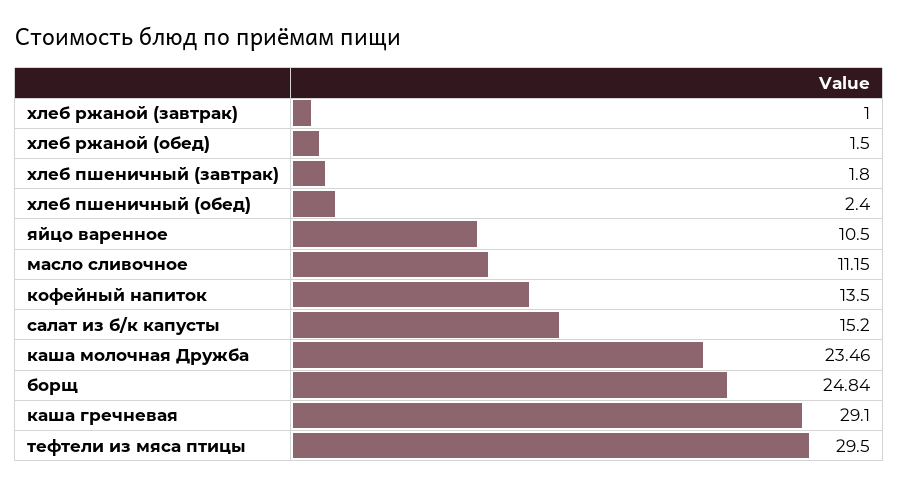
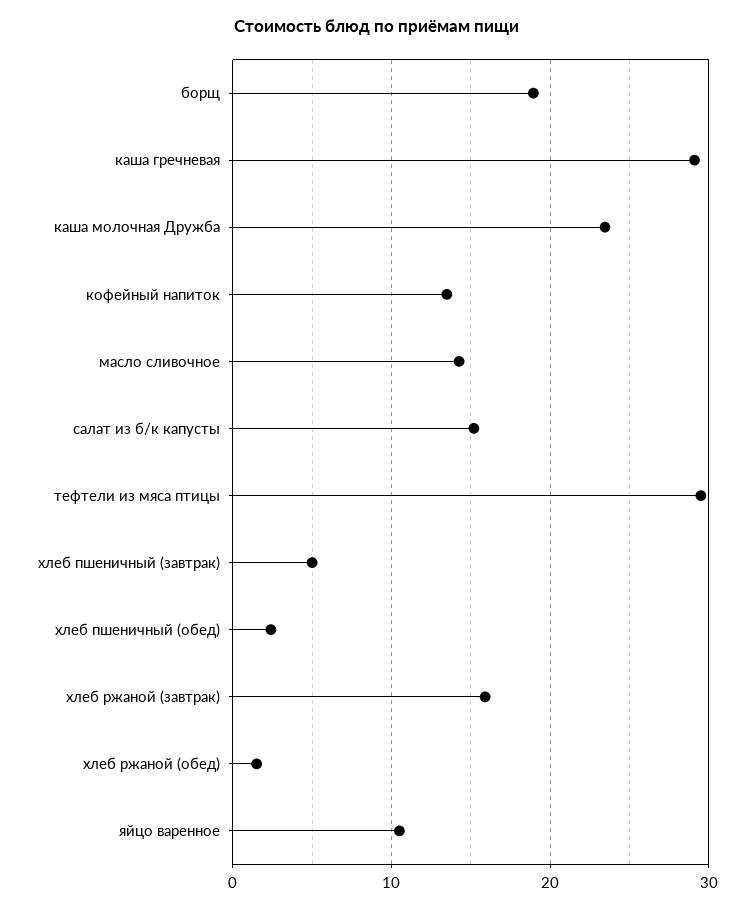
хлеб ржаной (завтрак): 1 -> 16
хлеб пшеничный (завтрак): 1.8 -> 5
масло сливочное: 11.15 -> 14
борщ: 24.84 -> 19

